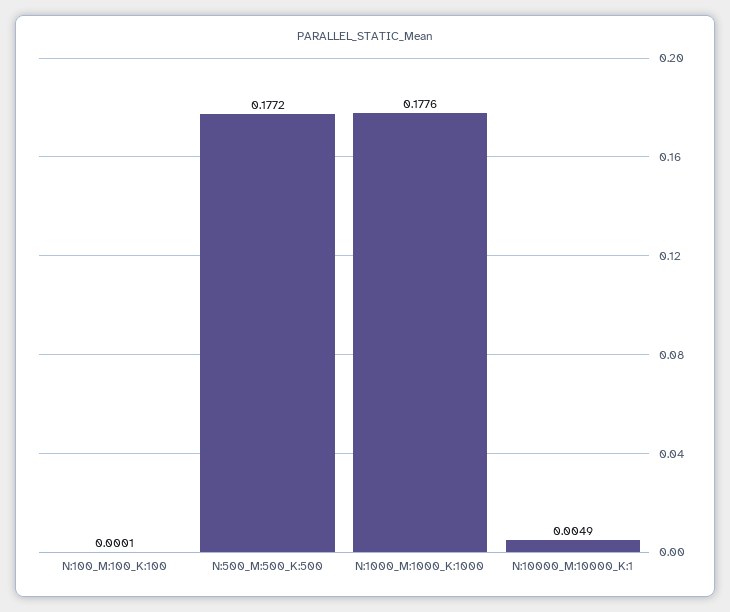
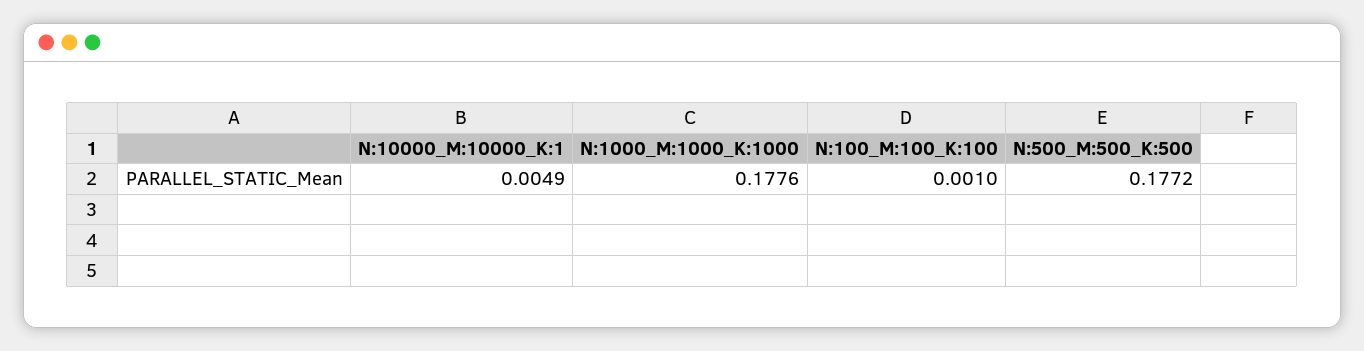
N:100_M:100_K:100: 0.0001 -> 0.001

